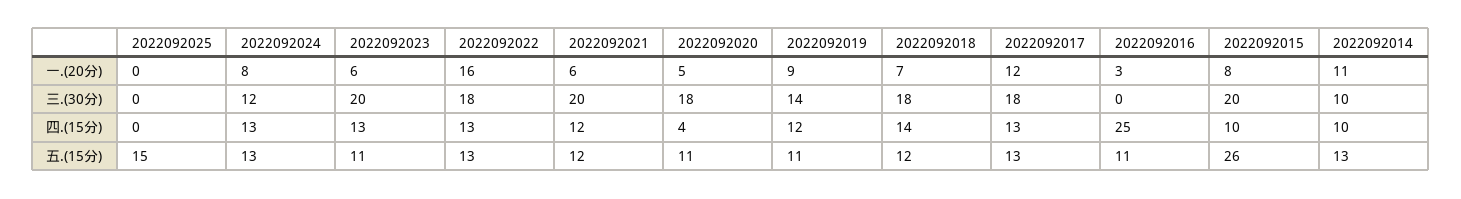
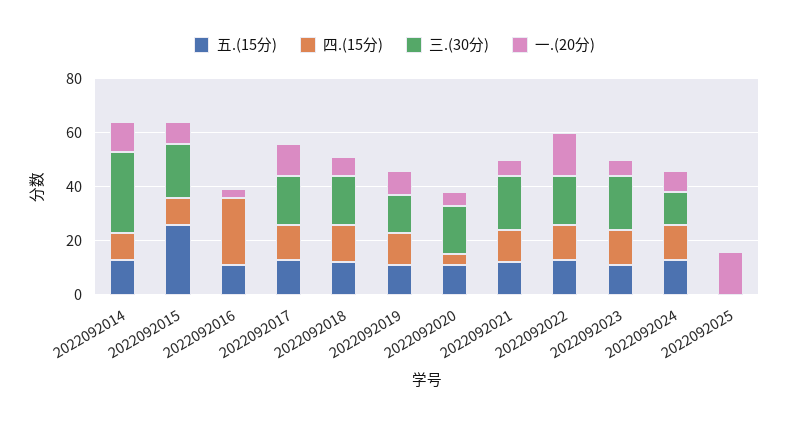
一.(20分), 2022092025: 0 -> 15
三.(30分), 2022092014: 10 -> 30
五.(15分), 2022092025: 15 -> 0

